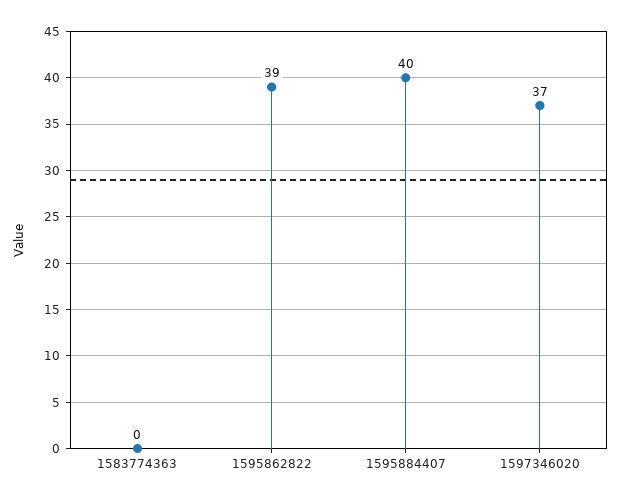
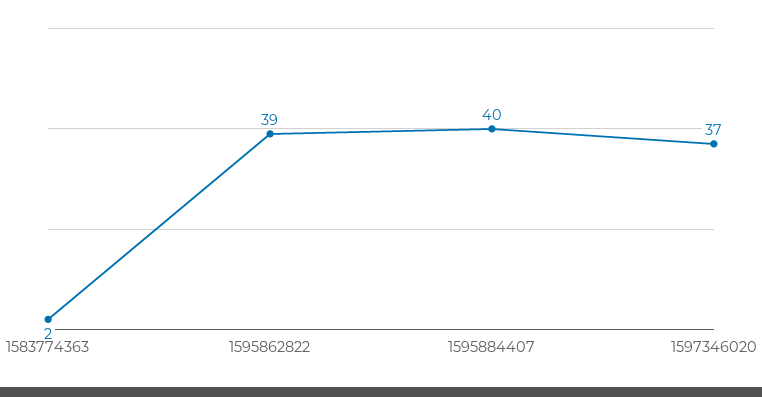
1583774363: 0 -> 2

